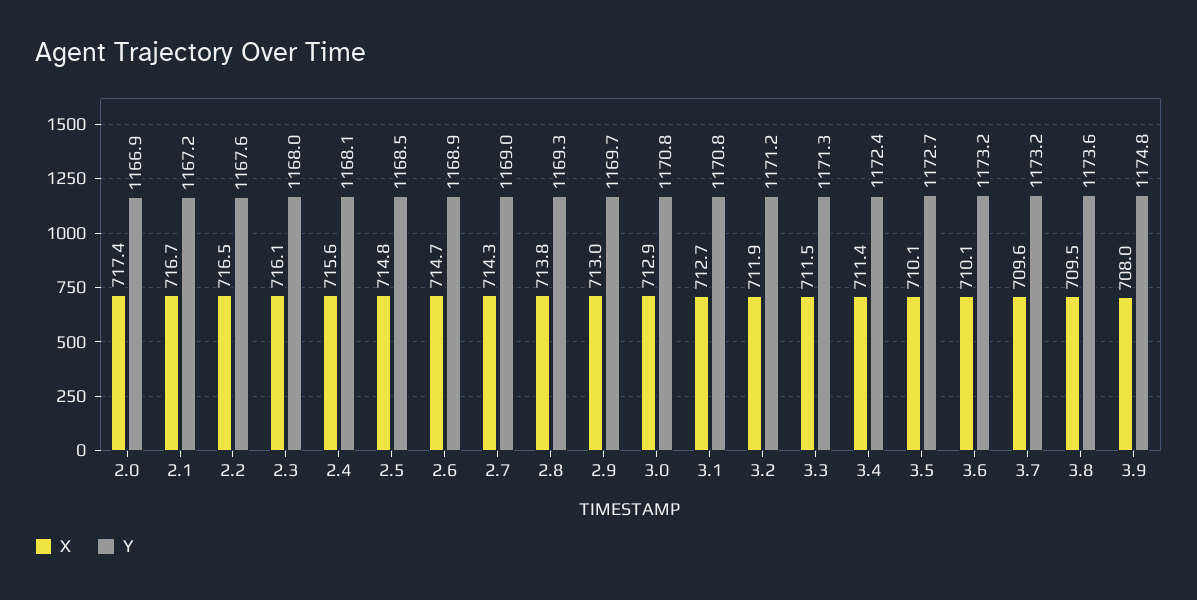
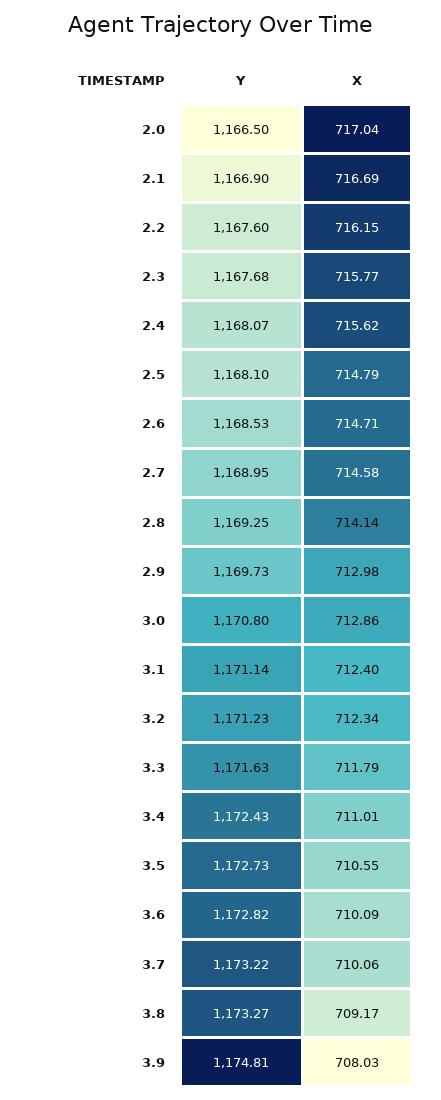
X, 2.0: 717.4 -> 717.04
Y, 2.0: 1166.9 -> 1166.5
Y, 2.1: 1167.2 -> 1166.9
X, 2.2: 716.5 -> 716.15
X, 2.3: 716.1 -> 715.77
Y, 2.3: 1168 -> 1167.68
Y, 2.5: 1168.5 -> 1168.1
Y, 2.6: 1168.9 -> 1168.53
X, 2.7: 714.3 -> 714.58
X, 2.8: 713.8 -> 714.14
X, 3.1: 712.7 -> 712.4
Y, 3.1: 1170.8 -> 1171.14
X, 3.2: 711.9 -> 712.34
X, 3.3: 711.5 -> 711.79
Y, 3.3: 1171.3 -> 1171.63
X, 3.4: 711.4 -> 711.01
X, 3.5: 710.1 -> 710.55
Y, 3.6: 1173.2 -> 1172.82
X, 3.7: 709.6 -> 710.06
X, 3.8: 709.5 -> 709.17
Y, 3.8: 1173.6 -> 1173.27

